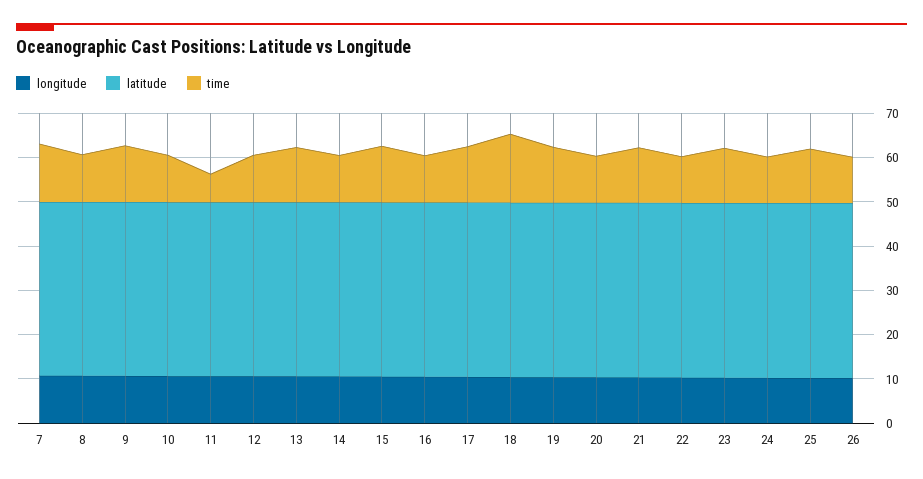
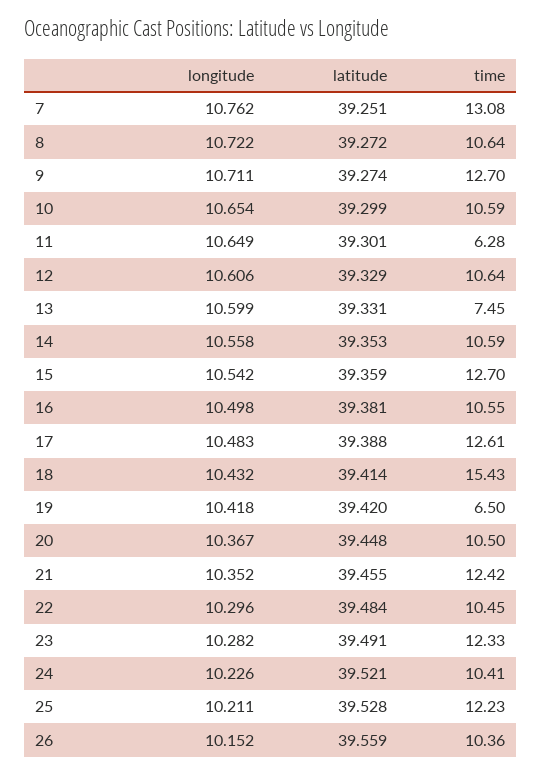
time, 13: 12 -> 7.45
time, 19: 12 -> 6.5

